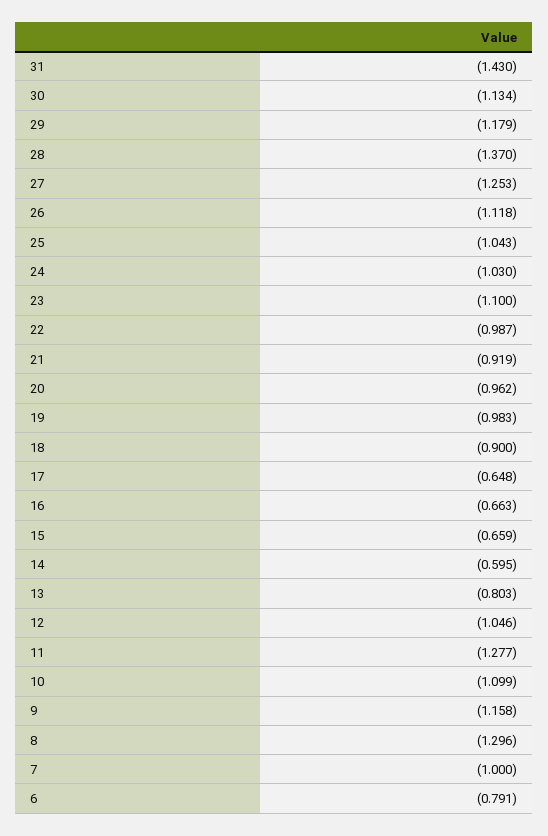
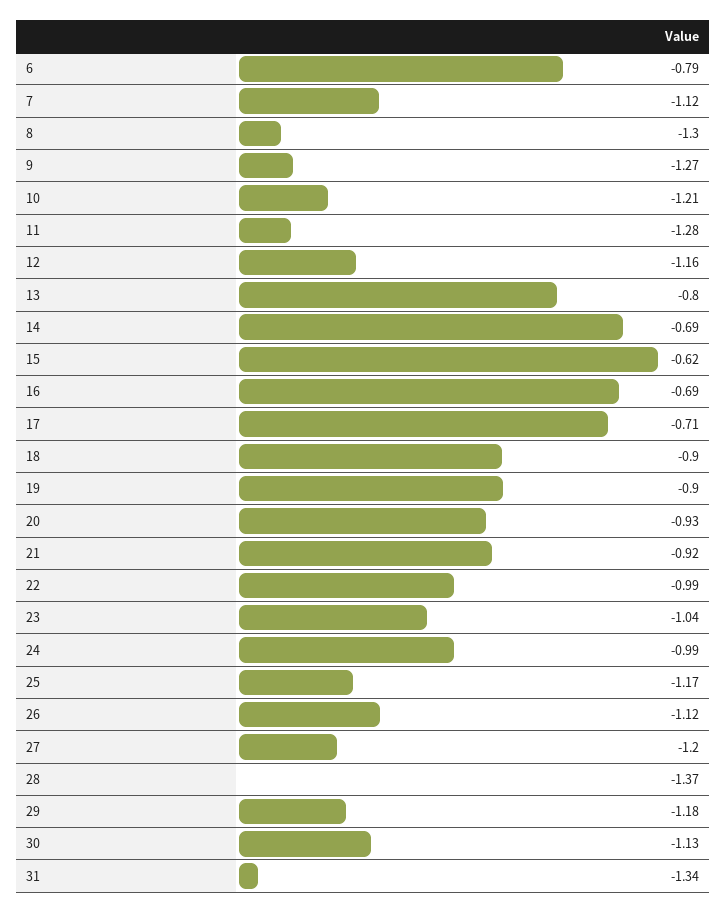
31: -1.43 -> -1.34
27: -1.253 -> -1.2
25: -1.043 -> -1.17
24: -1.03 -> -0.99
23: -1.1 -> -1.04
20: -0.962 -> -0.93
19: -0.983 -> -0.9
17: -0.648 -> -0.71
16: -0.663 -> -0.69
15: -0.659 -> -0.62
14: -0.595 -> -0.69
12: -1.046 -> -1.16
10: -1.099 -> -1.21
9: -1.158 -> -1.27
7: -1 -> -1.12

